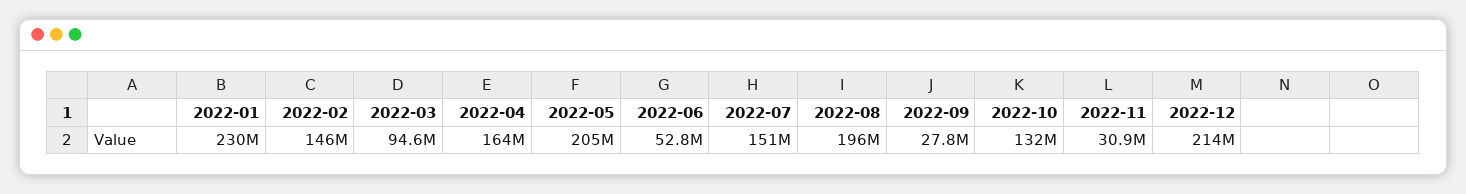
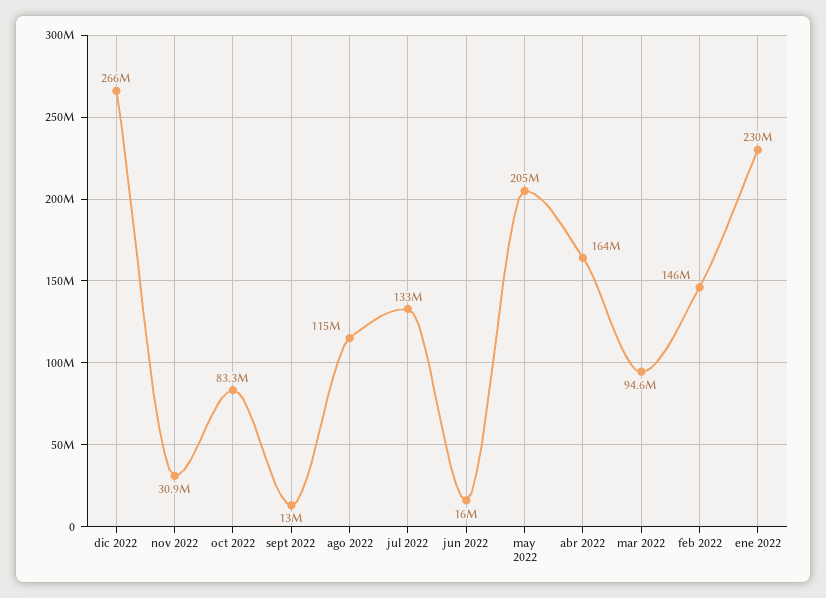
2022-06: 52800000 -> 16000000
2022-07: 151000000 -> 133000000
2022-08: 196000000 -> 115000000
2022-09: 27800000 -> 13000000
2022-10: 132000000 -> 83300000
2022-12: 214000000 -> 266000000

